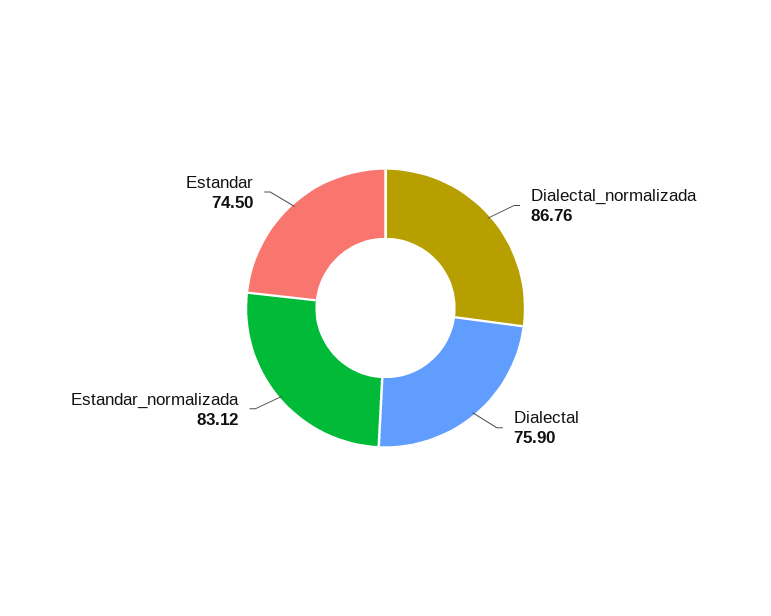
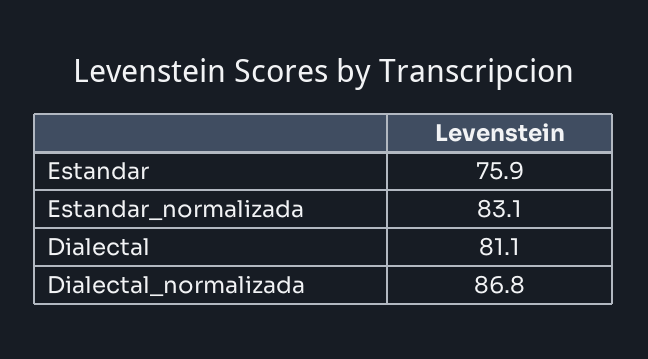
Dialectal: 75.9 -> 81.1
Estandar: 74.5 -> 75.9

